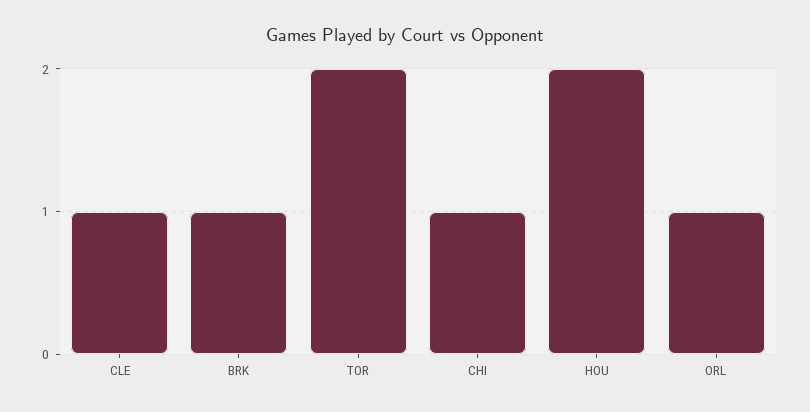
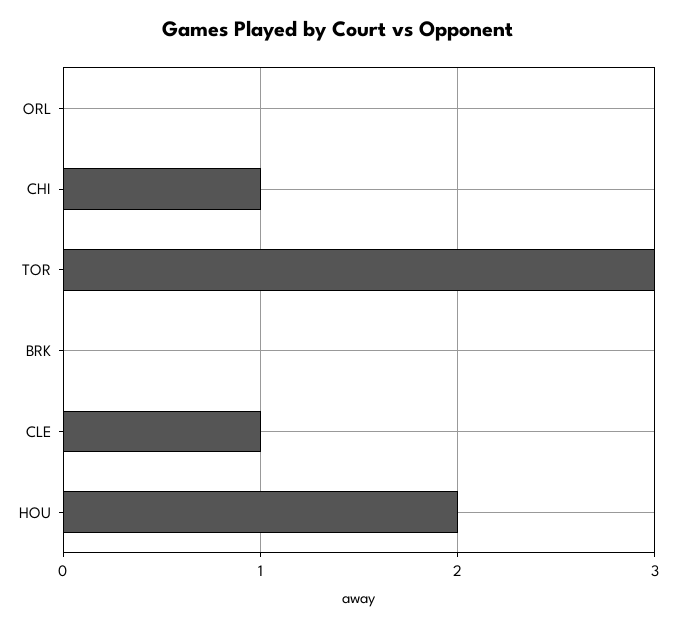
BRK: 1 -> 0
TOR: 2 -> 3
ORL: 1 -> 0

